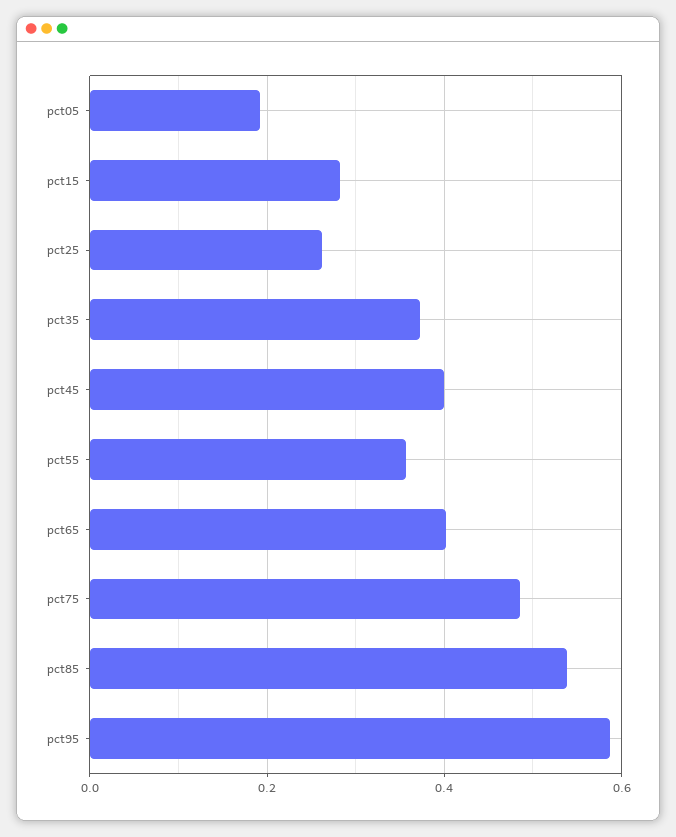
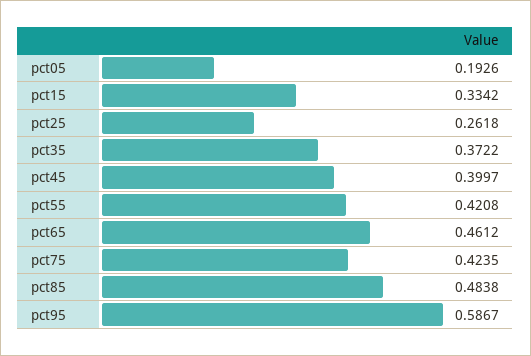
pct15: 0.28 -> 0.3342
pct55: 0.36 -> 0.4208
pct65: 0.4 -> 0.4612
pct75: 0.48 -> 0.4235
pct85: 0.54 -> 0.4838

